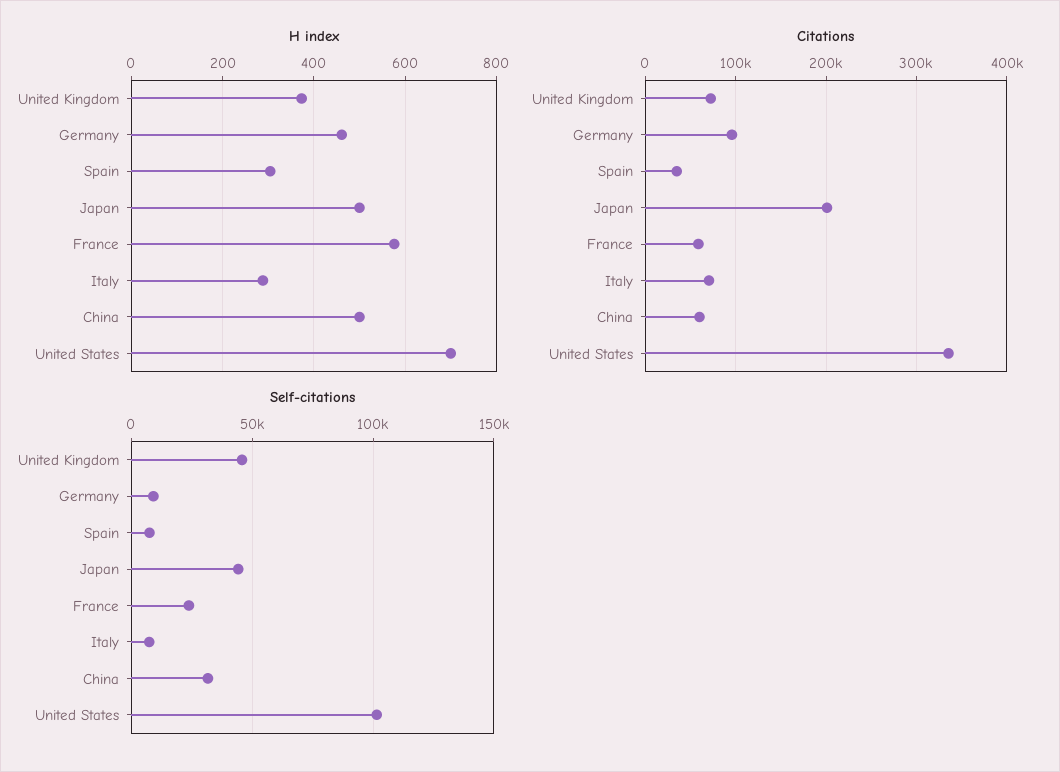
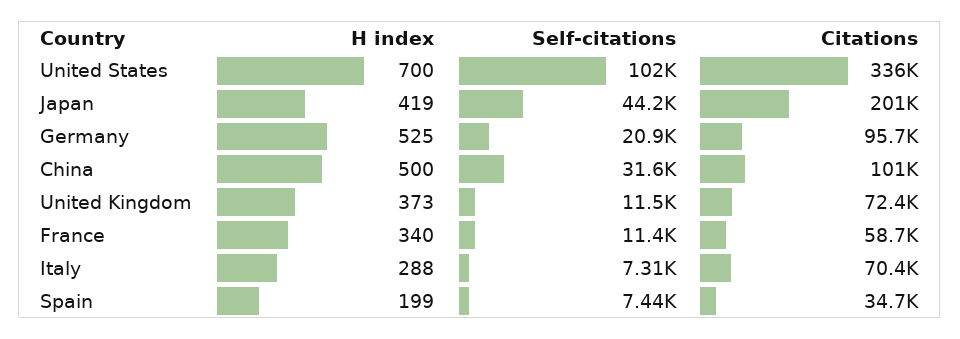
H index, Germany: 460 -> 525
H index, Spain: 300 -> 199
H index, Japan: 500 -> 419
H index, France: 580 -> 340
Citations, China: 60000 -> 101000
Self-citations, United Kingdom: 45000 -> 11500
Self-citations, Germany: 10000 -> 20900
Self-citations, France: 25000 -> 11400

